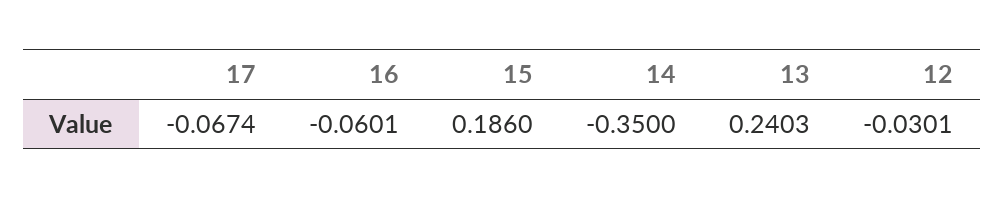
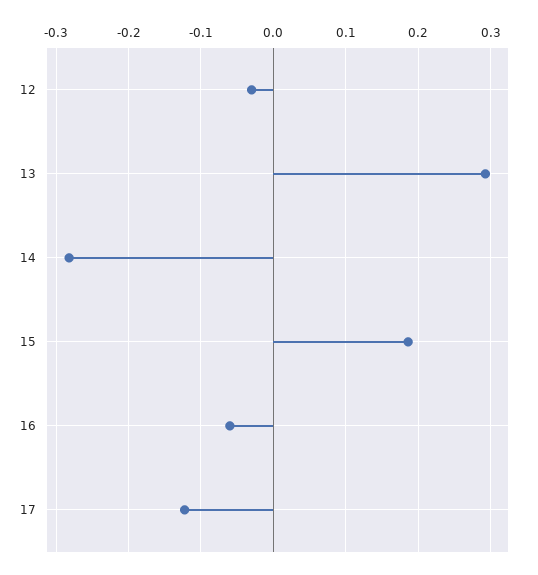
17: -0.0674 -> -0.12
14: -0.35 -> -0.28
13: 0.2403 -> 0.29

